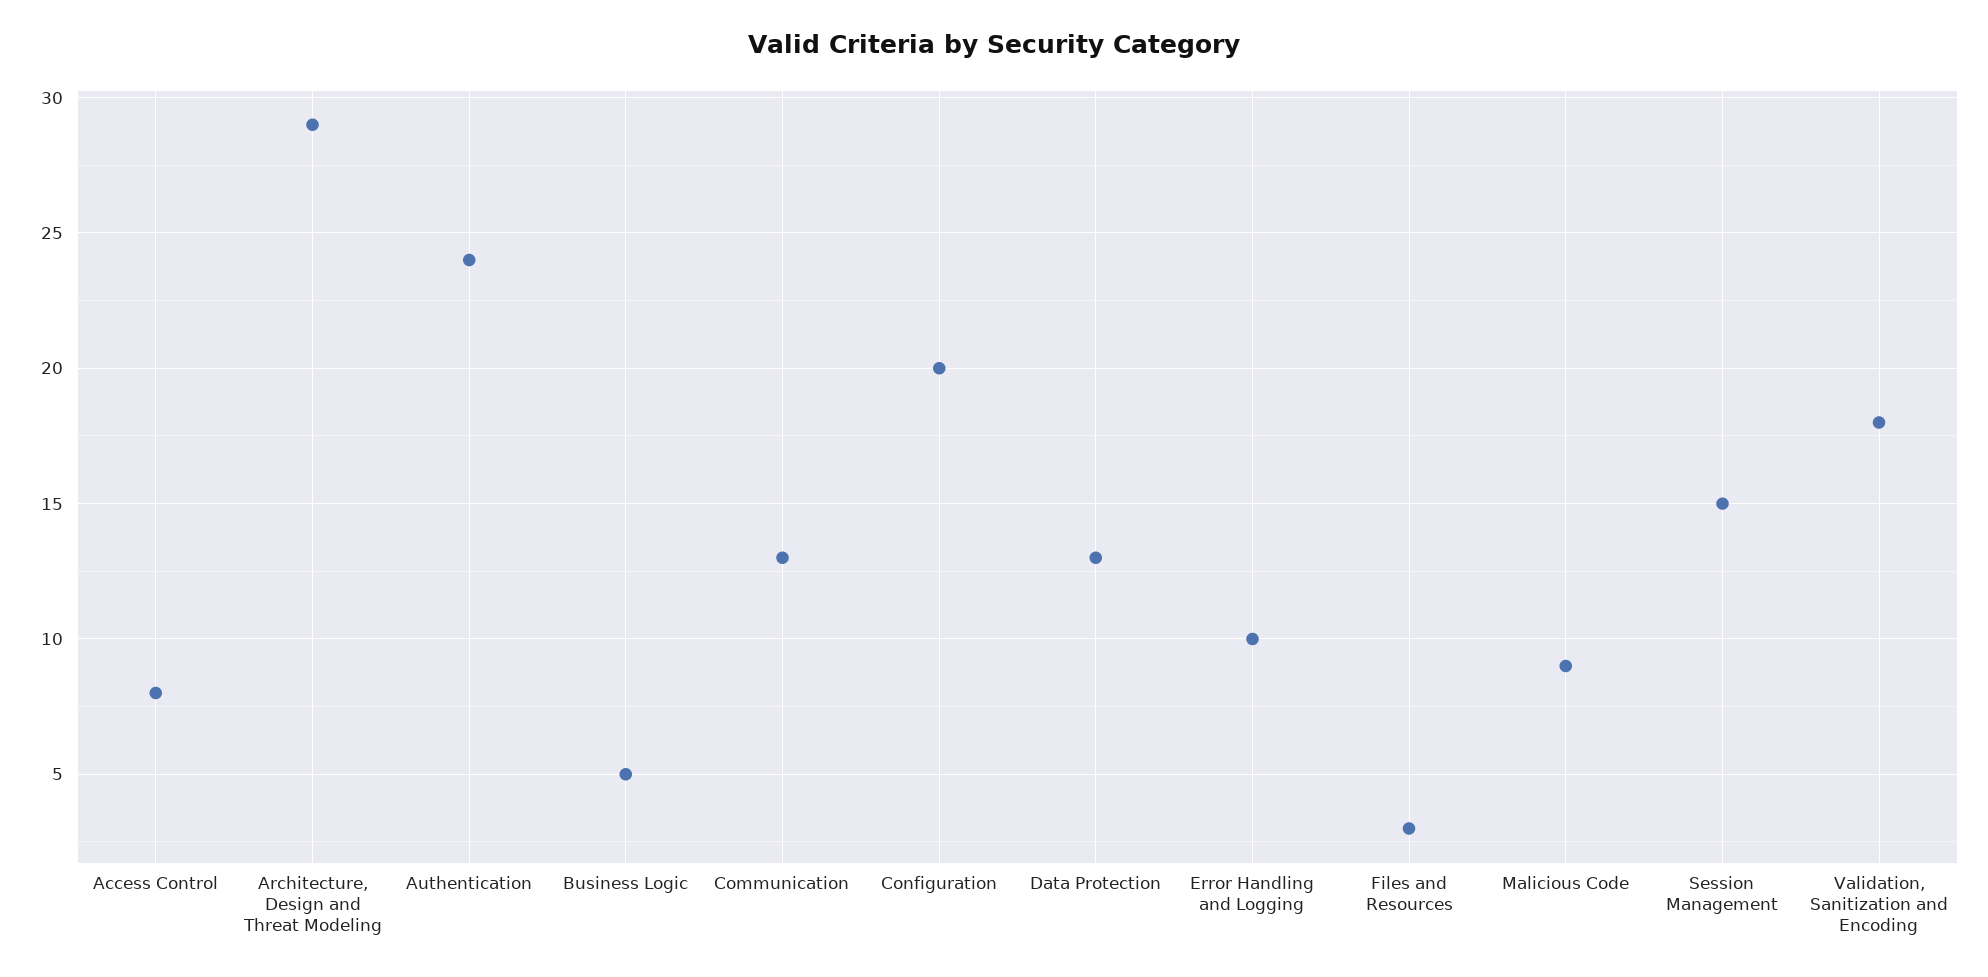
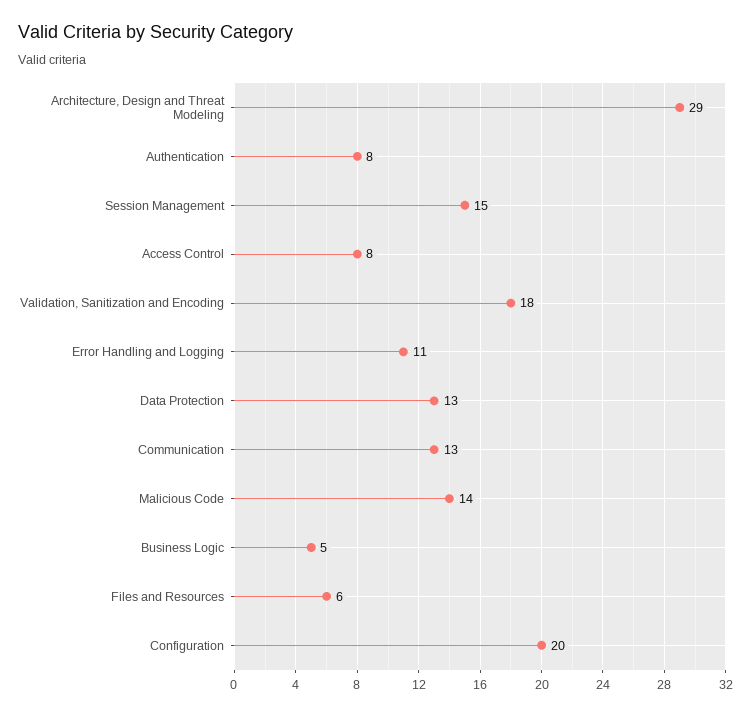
Authentication: 24 -> 8
Error Handling and Logging: 10 -> 11
Files and Resources: 3 -> 6
Malicious Code: 9 -> 14

